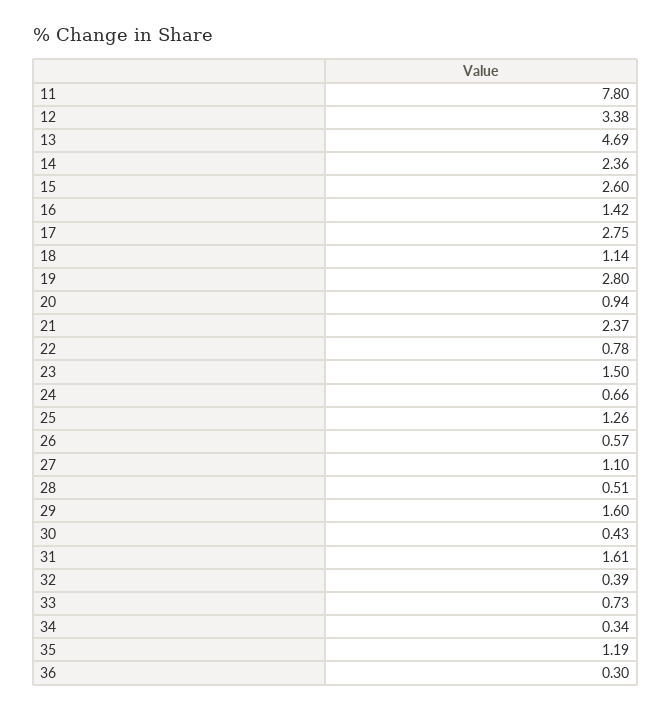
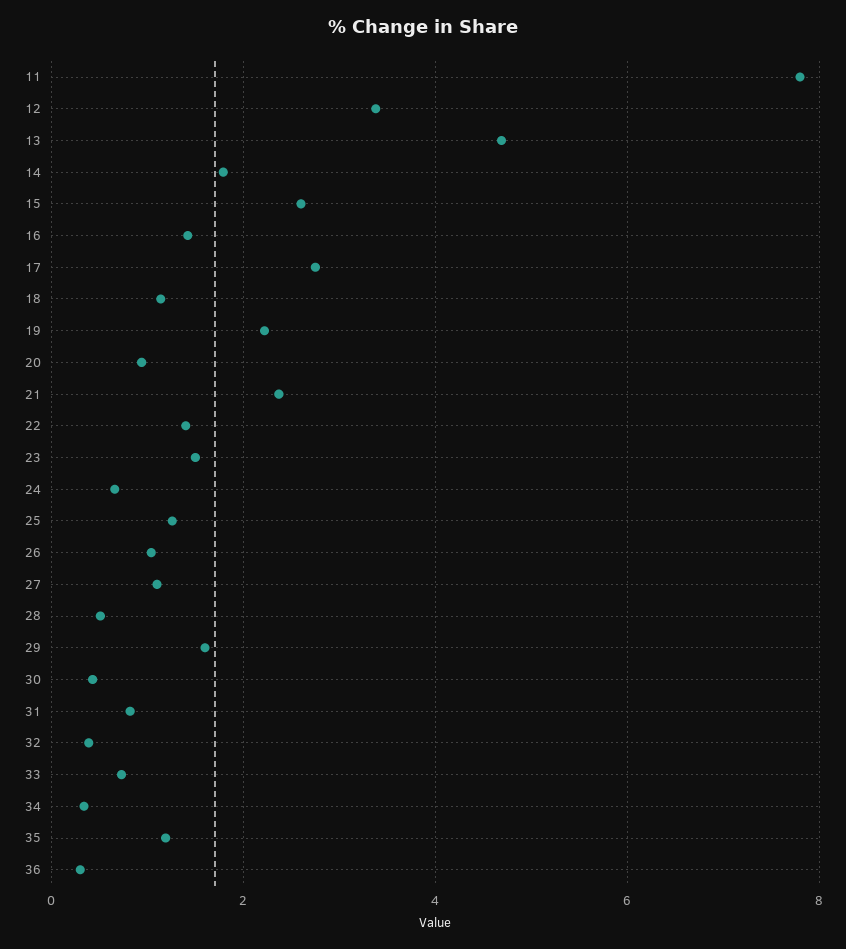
14: 2.36 -> 1.8
19: 2.8 -> 2.2
22: 0.78 -> 1.4
26: 0.57 -> 1
31: 1.61 -> 0.8

